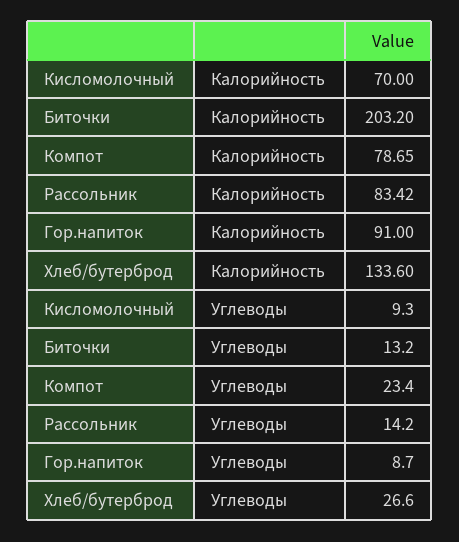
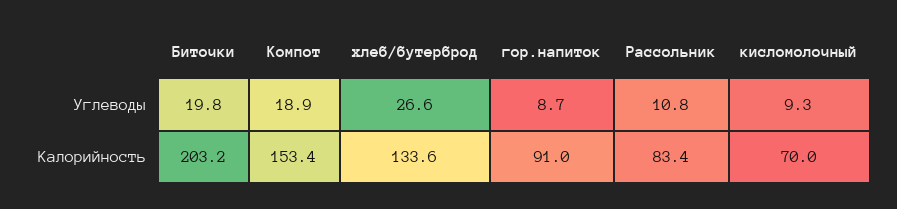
Компот, Калорийность: 78.65 -> 153.4
Биточки, Углеводы: 13.2 -> 19.8
Компот, Углеводы: 23.4 -> 18.9
Рассольник, Углеводы: 14.2 -> 10.8

